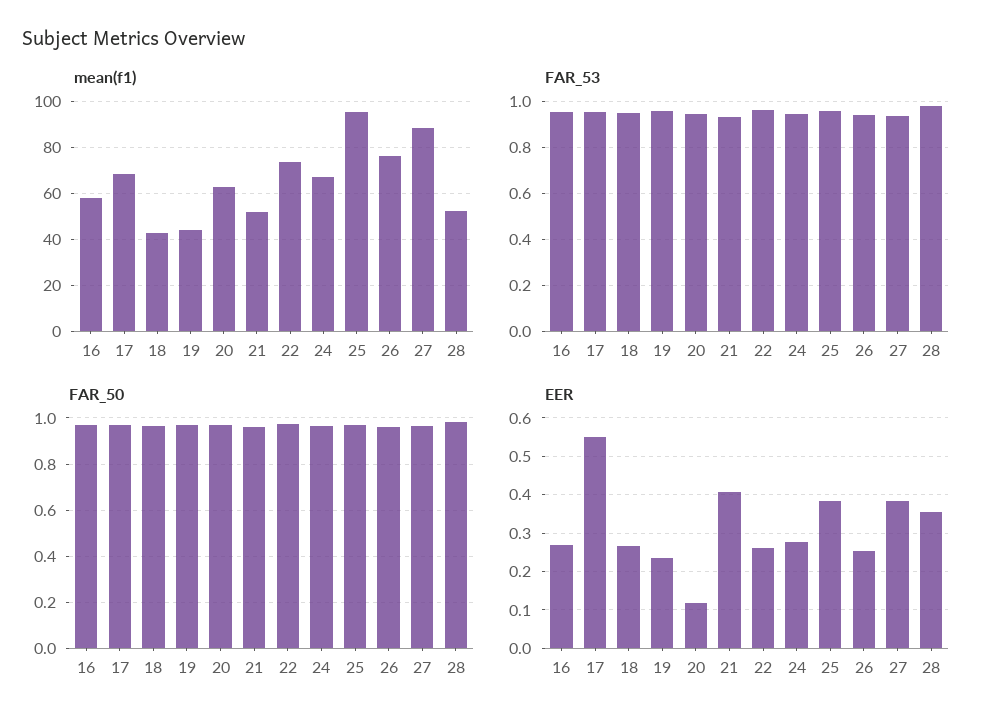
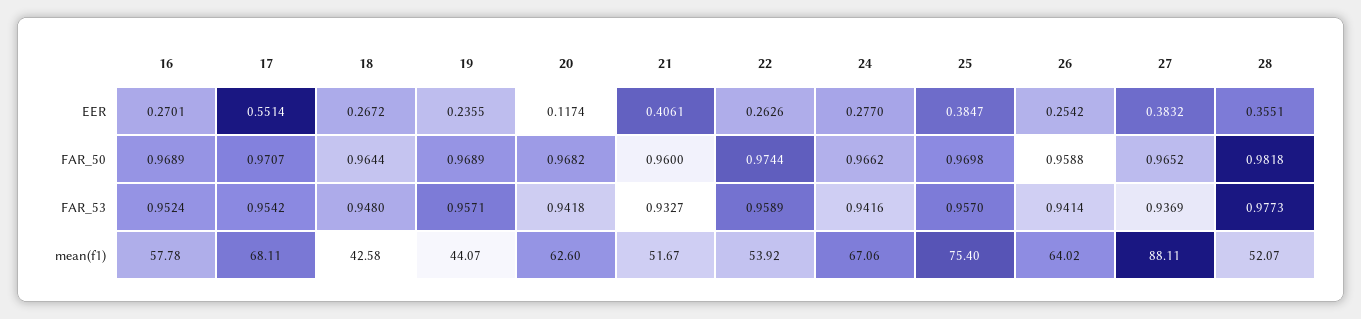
mean(f1), 22: 75 -> 53.92
mean(f1), 25: 95 -> 75.4
mean(f1), 26: 75 -> 64.02

